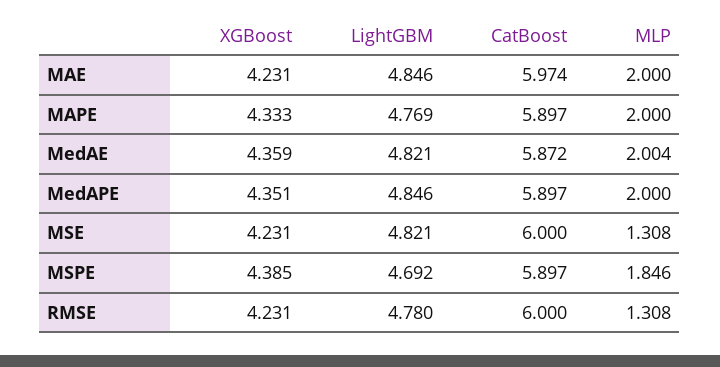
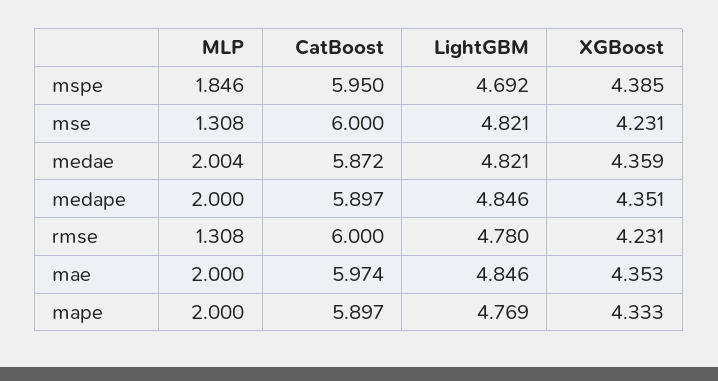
XGBoost, MAE: 4.231 -> 4.353
CatBoost, MSPE: 5.897 -> 5.95

